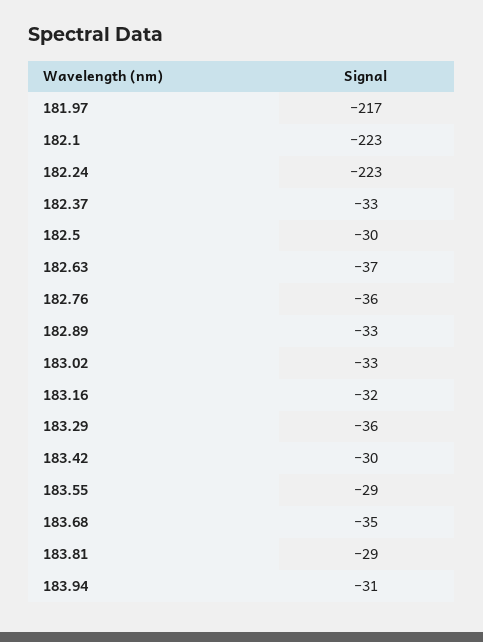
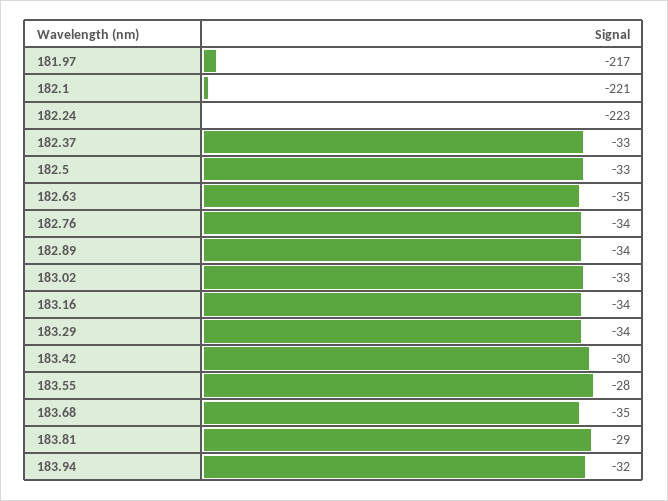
182.1: -223 -> -221
182.5: -30 -> -33
182.63: -37 -> -35
182.76: -36 -> -34
182.89: -33 -> -34
183.16: -32 -> -34
183.29: -36 -> -34
183.55: -29 -> -28
183.94: -31 -> -32

